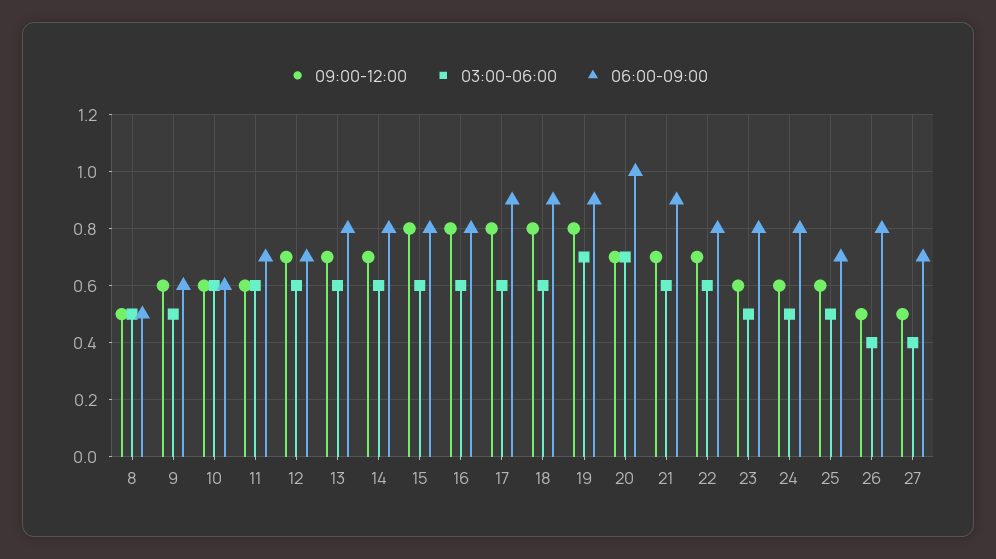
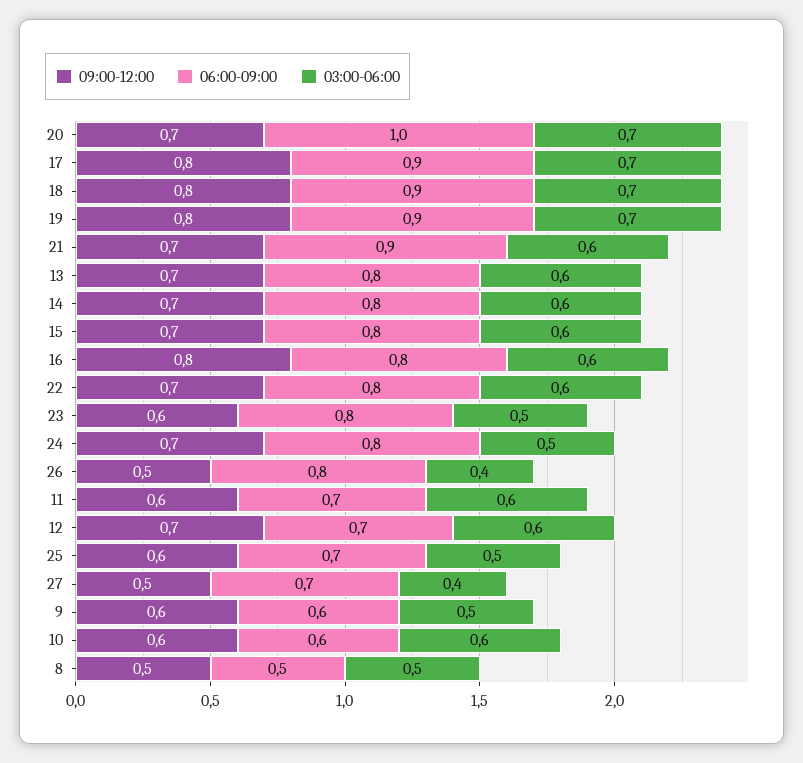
09:00-12:00, 15: 0.8 -> 0.7
03:00-06:00, 17: 0.6 -> 0.7
03:00-06:00, 18: 0.6 -> 0.7
09:00-12:00, 24: 0.6 -> 0.7

